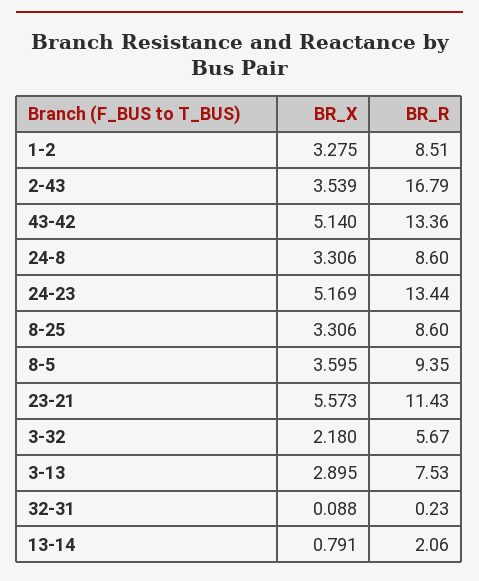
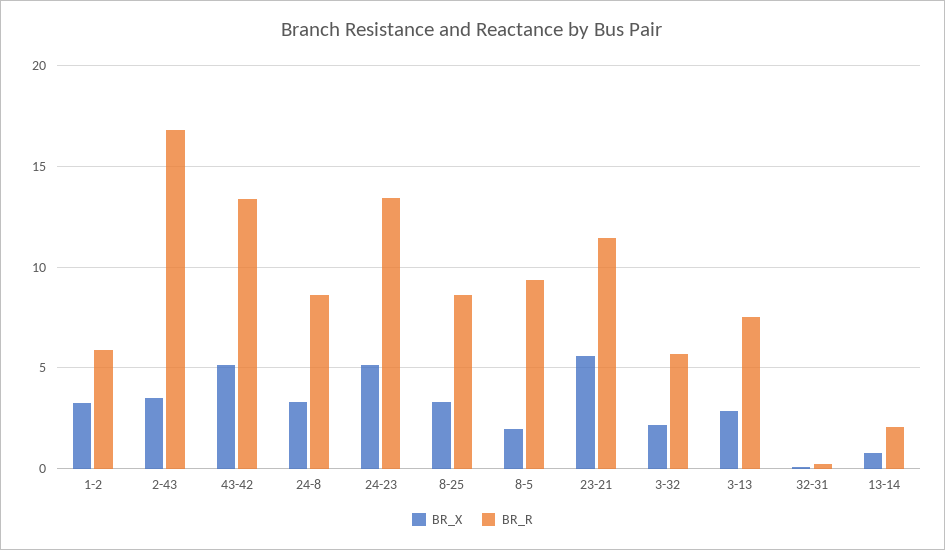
BR_R, 1-2: 8.51 -> 6
BR_X, 8-5: 3.595 -> 2

